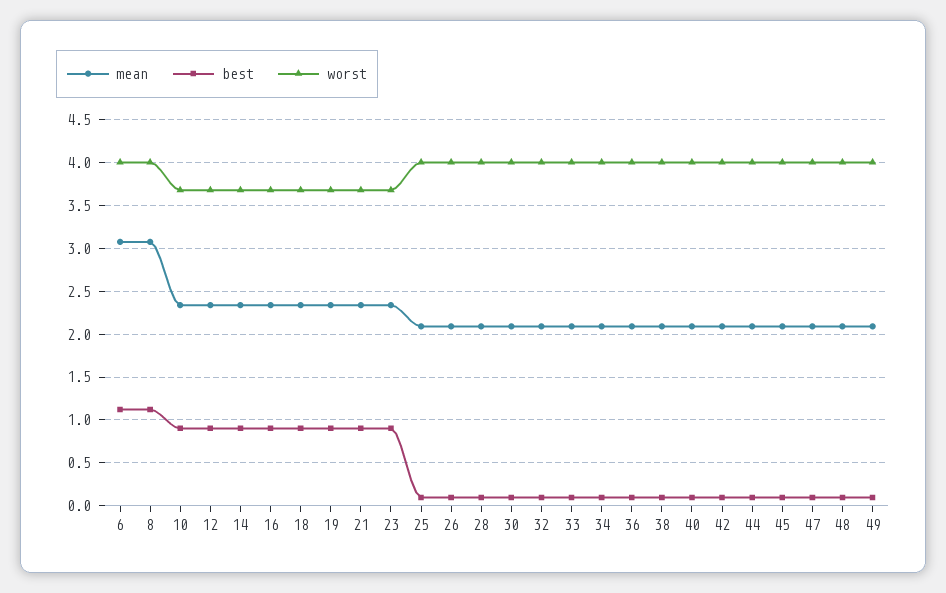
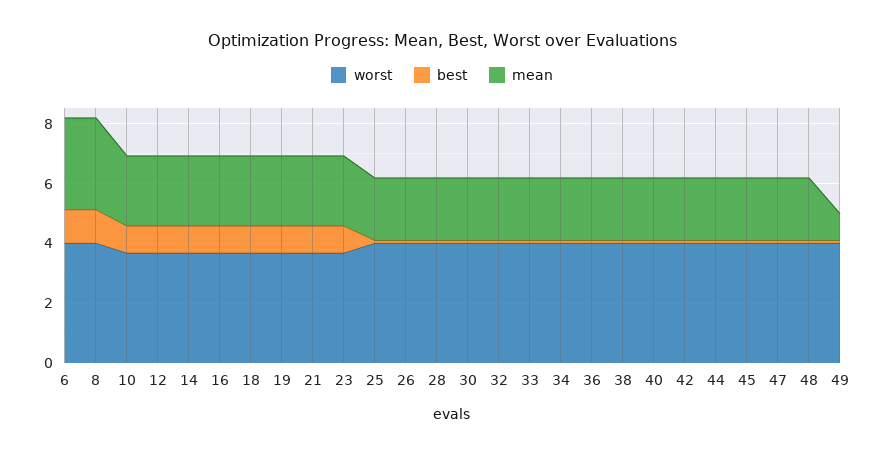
mean, 49: 2.1 -> 1

